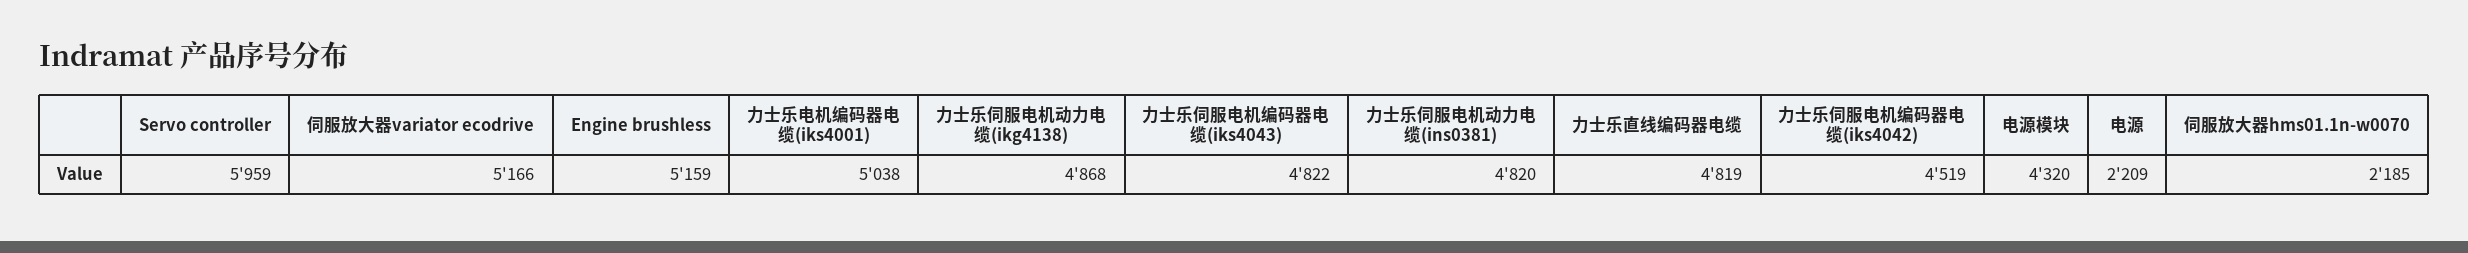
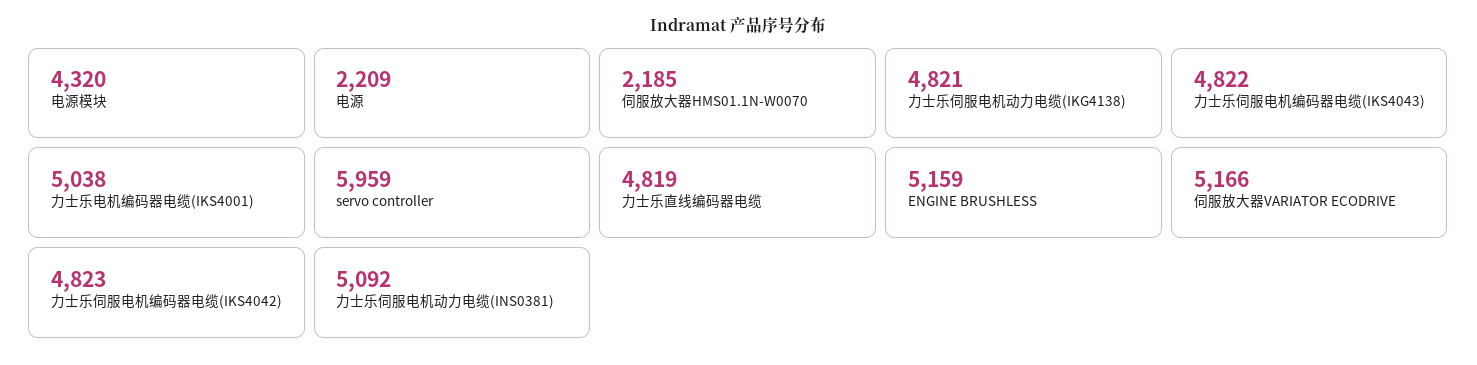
力士乐伺服电机动力电缆(ikg4138): 4868 -> 4821
力士乐伺服电机动力电缆(ins0381): 4820 -> 5092
力士乐伺服电机编码器电缆(iks4042): 4519 -> 4823

